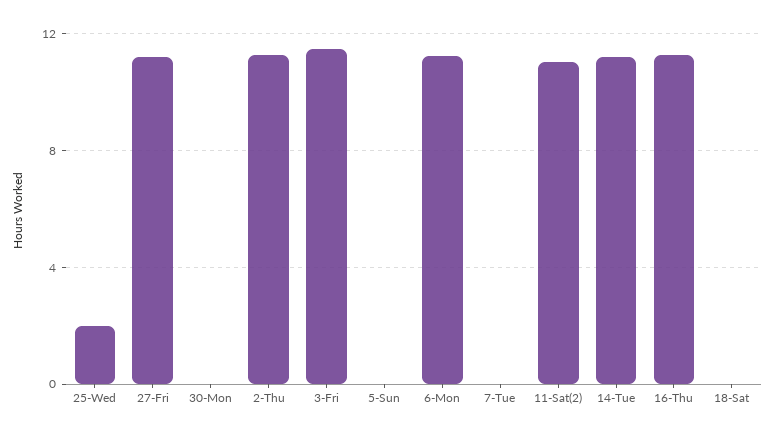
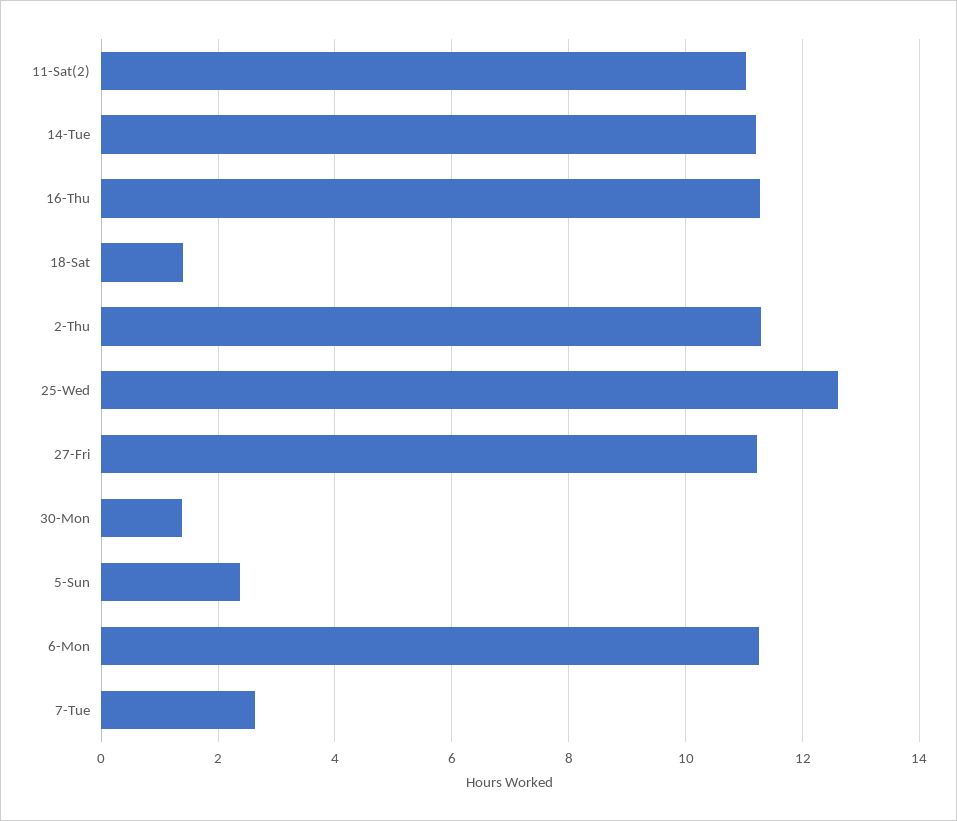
25-Wed: 2 -> 12.6
30-Mon: 0 -> 1.4
3-Fri: 11.5 -> none
5-Sun: 0 -> 2.4
7-Tue: 0 -> 2.6
18-Sat: 0 -> 1.4

